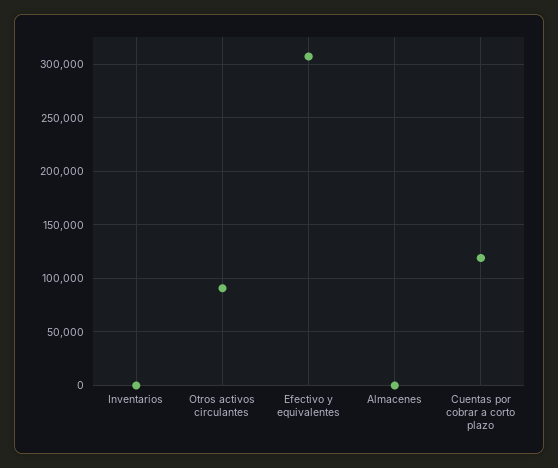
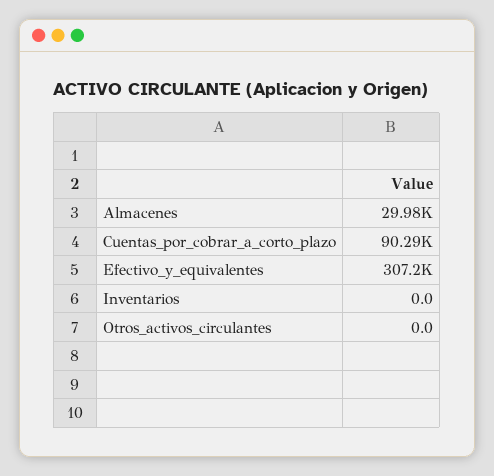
Otros activos circulantes: 90000 -> 0
Almacenes: 0 -> 29980
Cuentas por cobrar a corto plazo: 120000 -> 90290

